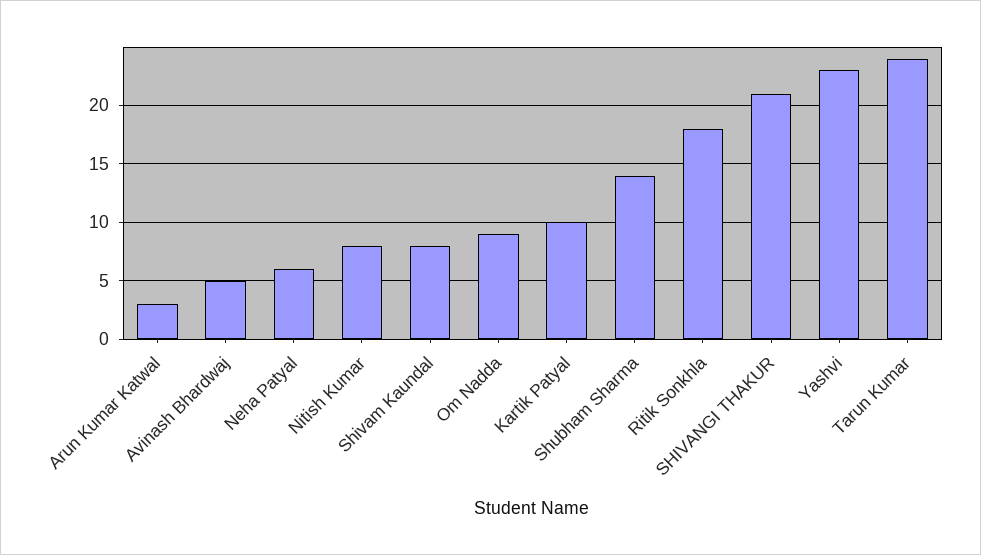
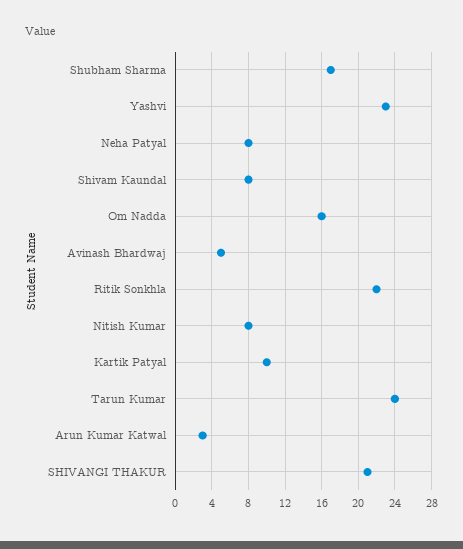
Neha Patyal: 6 -> 8
Om Nadda: 9 -> 16
Shubham Sharma: 14 -> 17
Ritik Sonkhla: 18 -> 22

